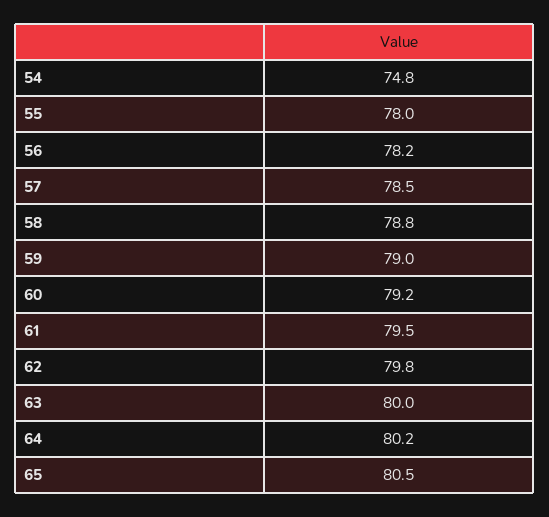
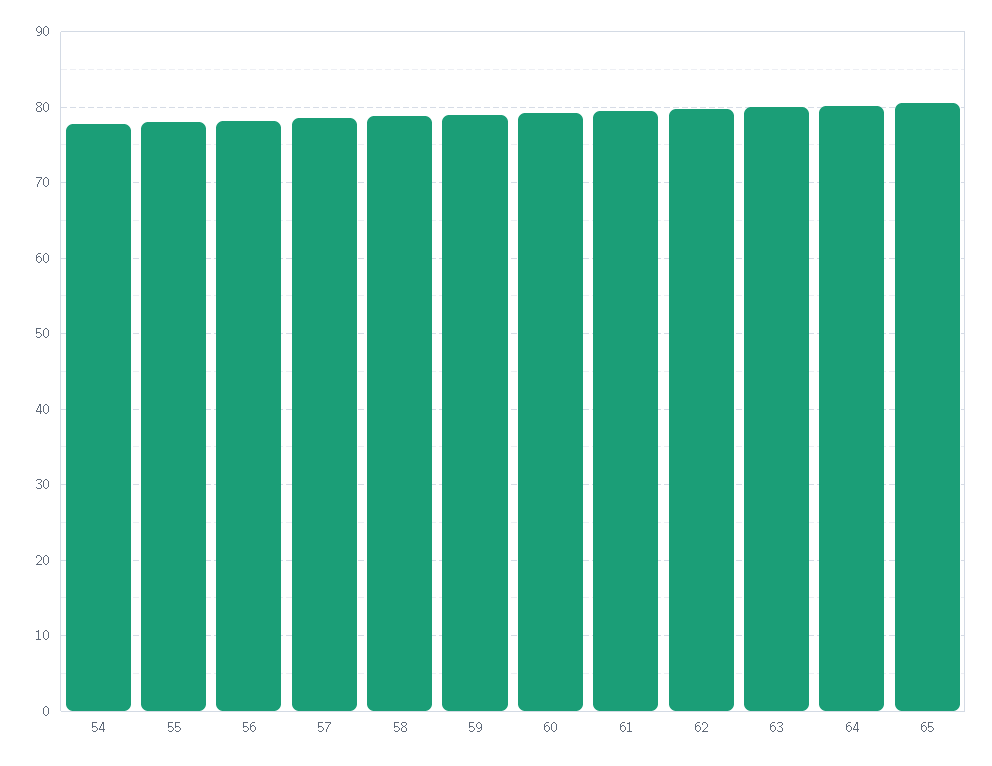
54: 74.8 -> 78

